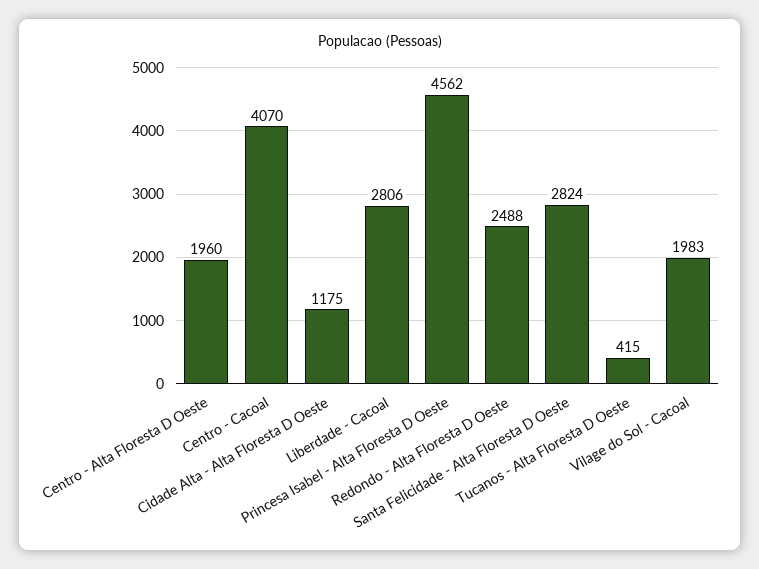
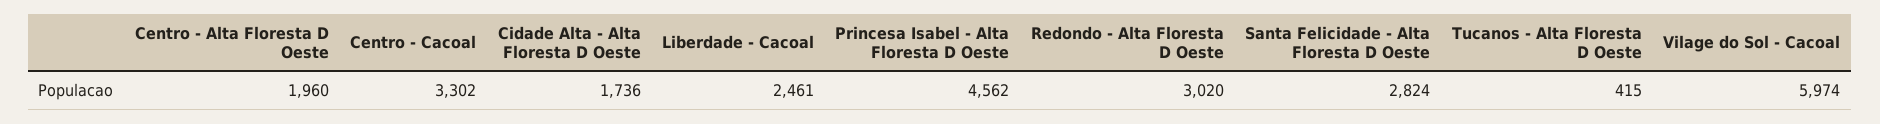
Centro - Cacoal: 4070 -> 3302
Cidade Alta - Alta Floresta D Oeste: 1175 -> 1736
Liberdade - Cacoal: 2806 -> 2461
Redondo - Alta Floresta D Oeste: 2488 -> 3020
Vilage do Sol - Cacoal: 1983 -> 5974

